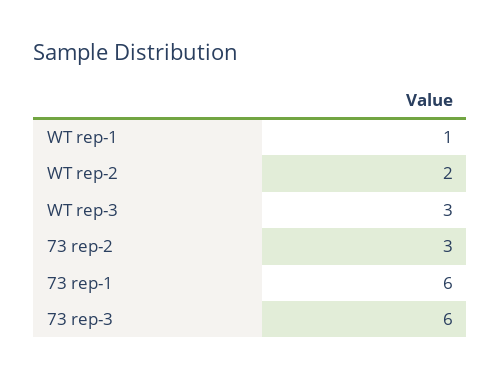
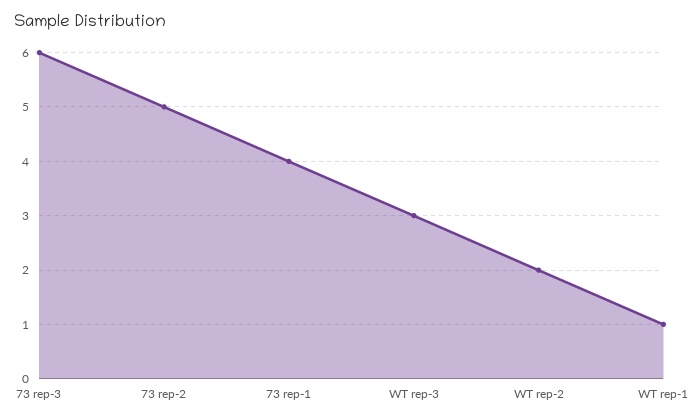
73 rep-2: 3 -> 5
73 rep-1: 6 -> 4

